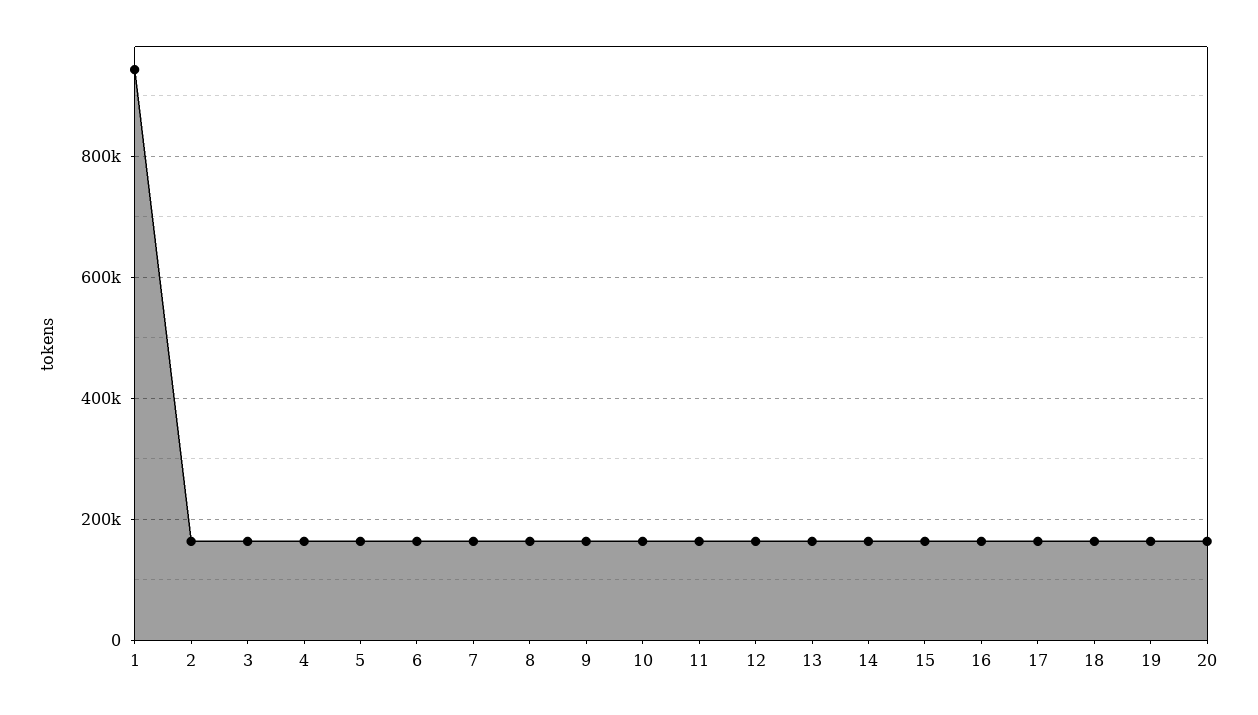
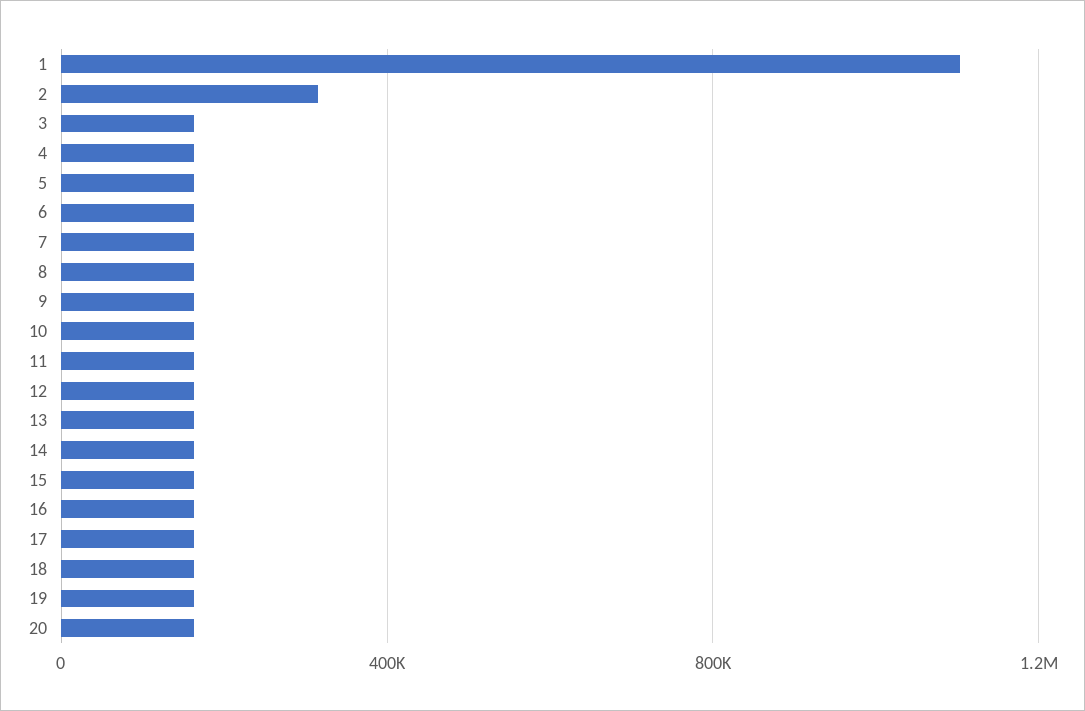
1: 940000 -> 1100000
2: 160000 -> 300000

